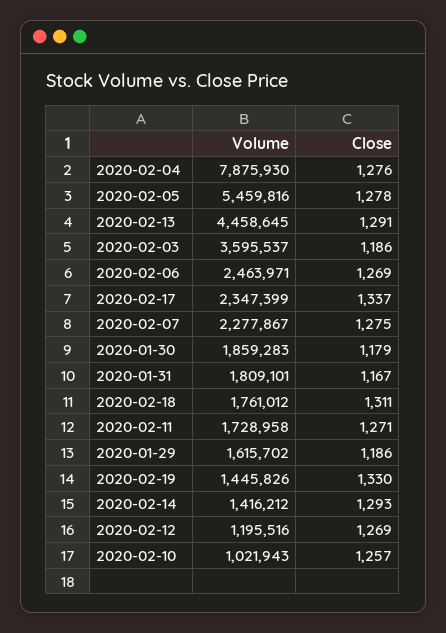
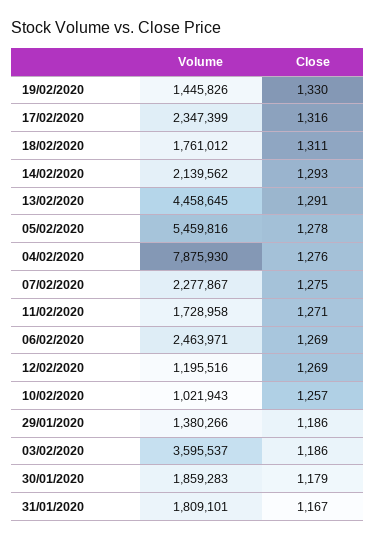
Close, 2020-02-17: 1337 -> 1316
Volume, 2020-01-29: 1615702 -> 1380266
Volume, 2020-02-14: 1416212 -> 2139562

